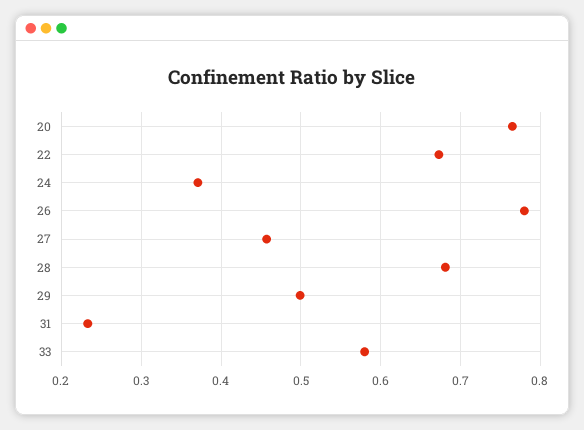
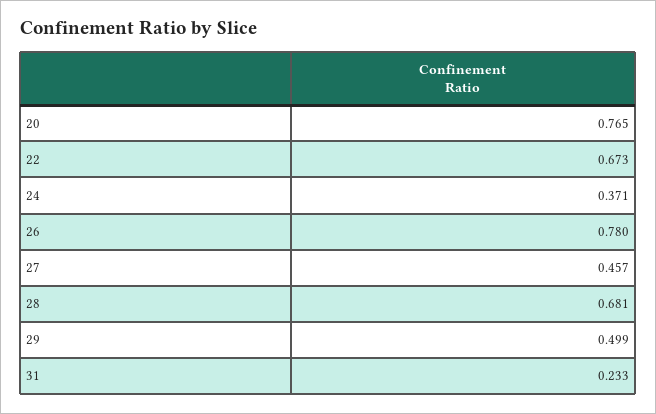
33: 0.58 -> none

